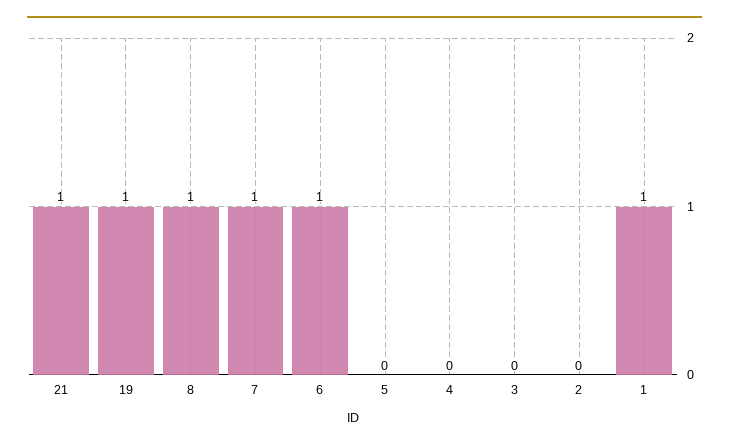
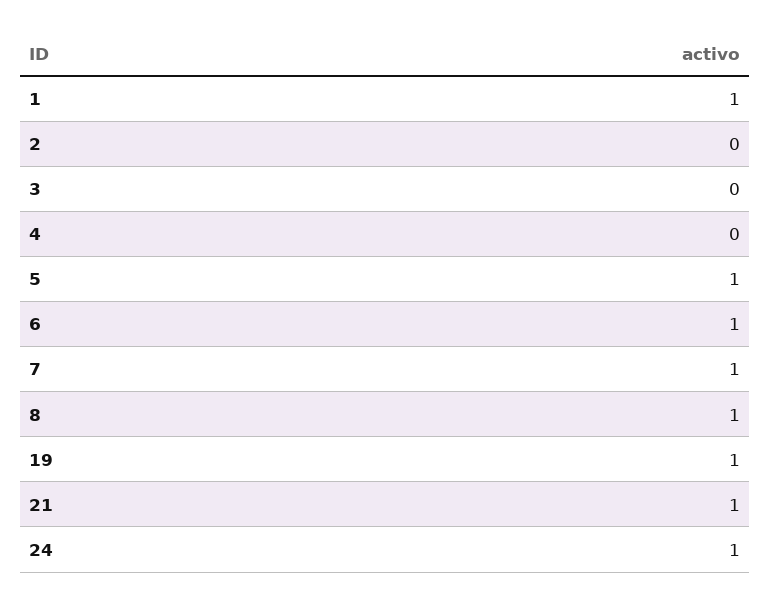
5: 0 -> 1
24: none -> 1

